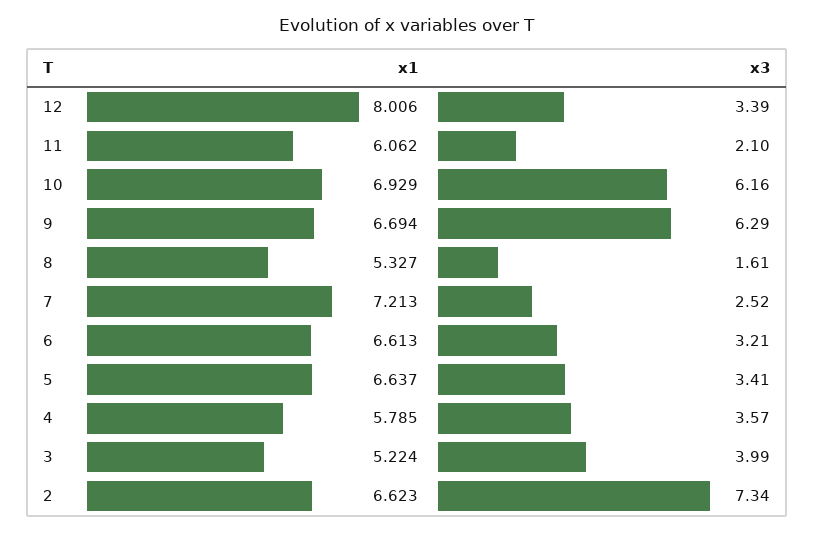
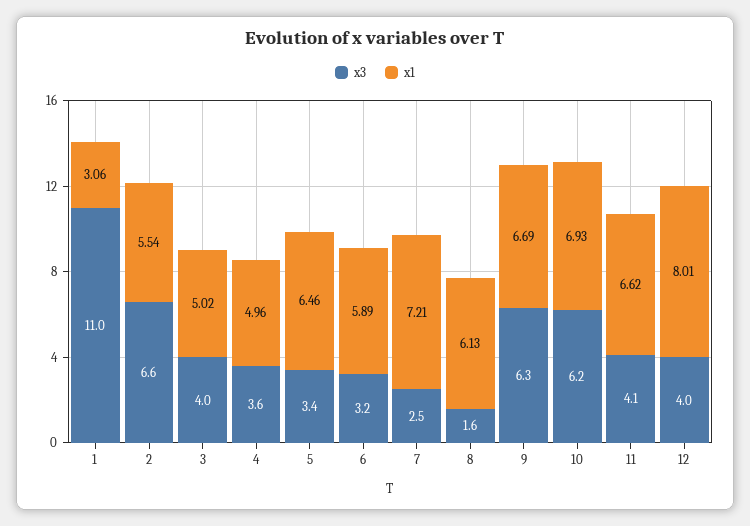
x3, 12: 3.39 -> 4
x1, 11: 6.062 -> 6.62
x3, 11: 2.1 -> 4.1
x1, 8: 5.327 -> 6.13
x1, 6: 6.613 -> 5.89
x1, 5: 6.637 -> 6.46
x1, 4: 5.785 -> 4.96
x1, 3: 5.224 -> 5.02
x1, 2: 6.623 -> 5.54
x3, 2: 7.34 -> 6.6
x3, 1: none -> 11
x1, 1: none -> 3.06

